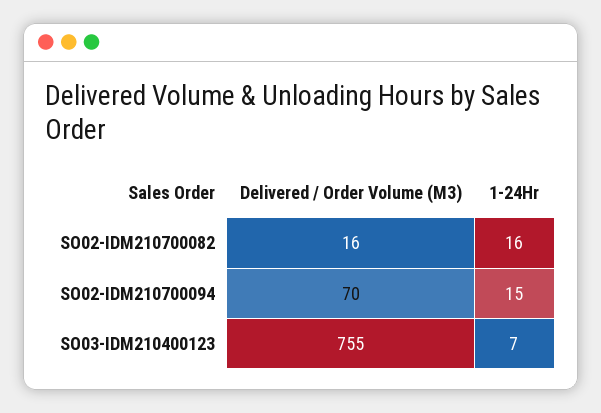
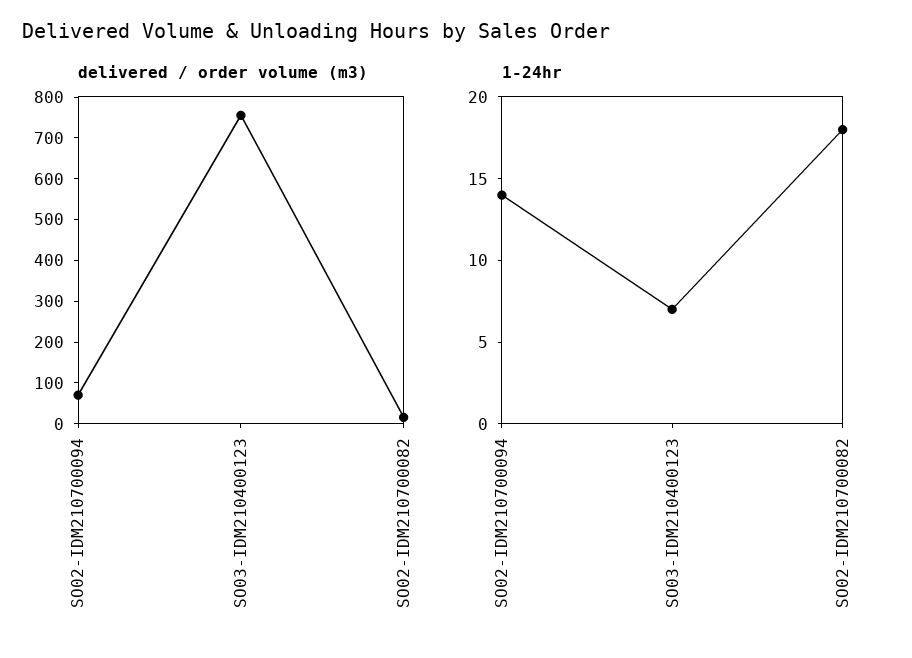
1-24Hr, SO02-IDM210700082: 16 -> 18
1-24Hr, SO02-IDM210700094: 15 -> 14

